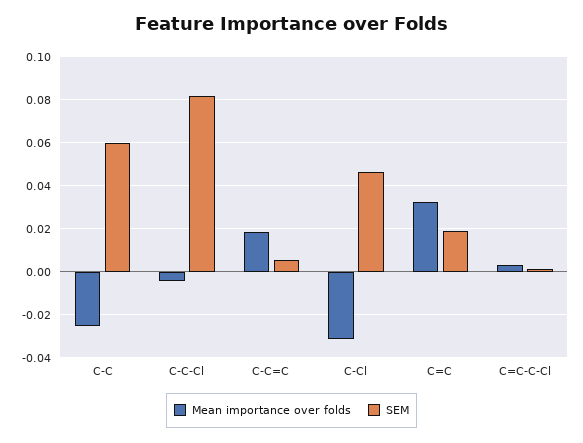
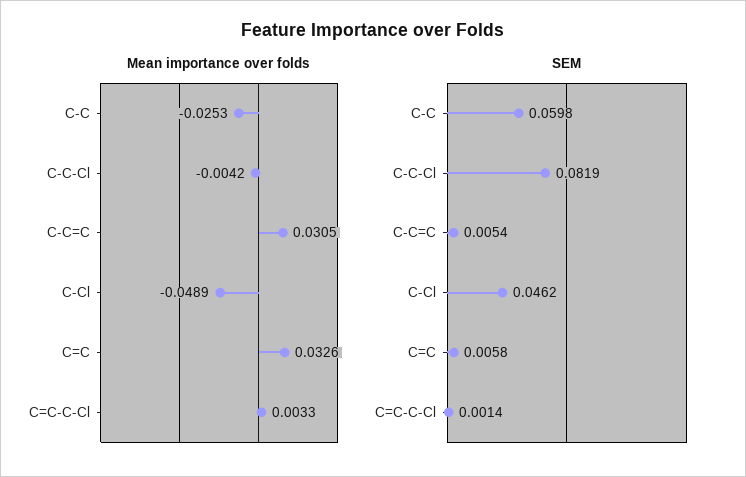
Mean importance over folds, C-C=C: 0.02 -> 0.0305
Mean importance over folds, C-Cl: -0.03 -> -0.0489
SEM, C=C: 0.02 -> 0.0058

